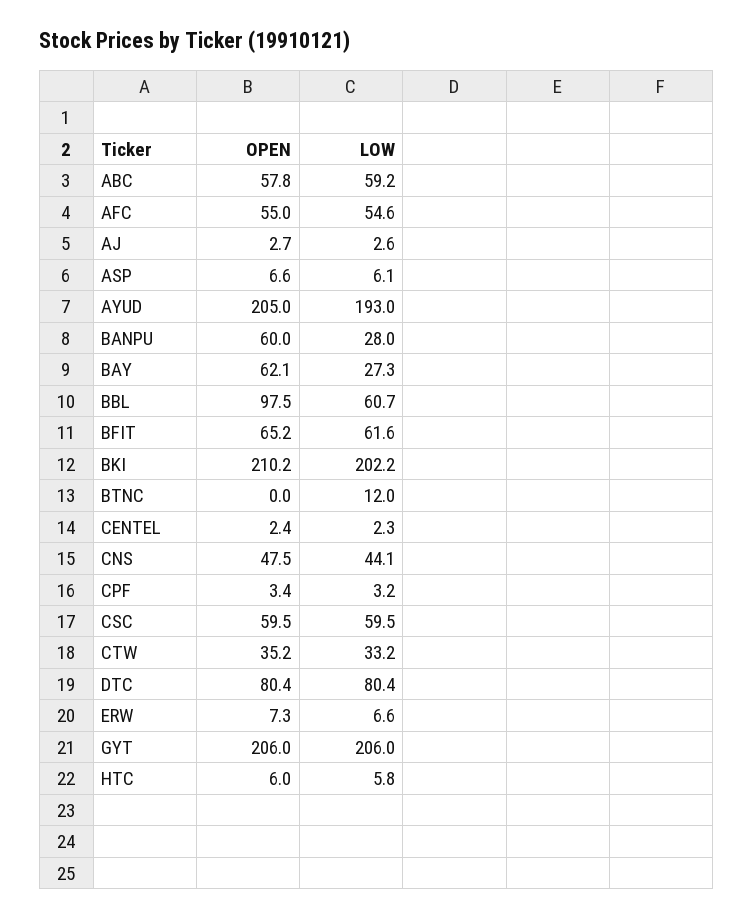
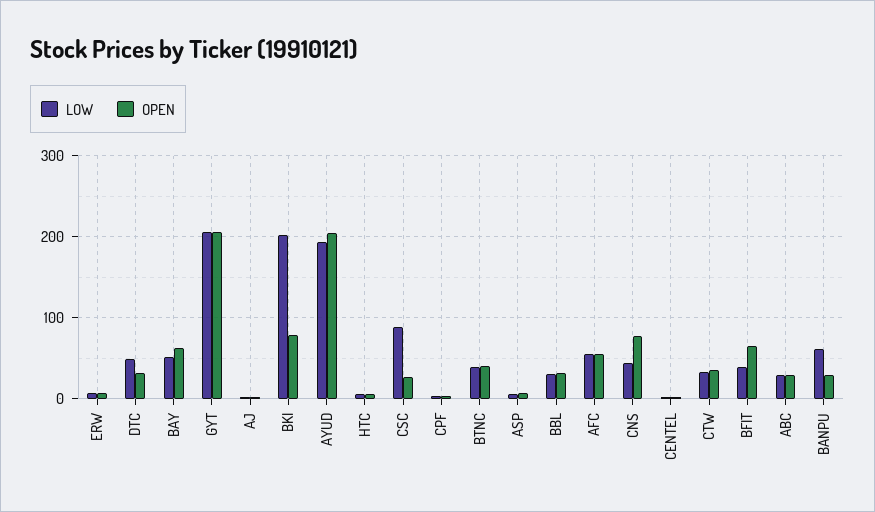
OPEN, ABC: 57.8 -> 30
LOW, ABC: 59.2 -> 30
OPEN, BANPU: 60 -> 30
LOW, BANPU: 28 -> 60
LOW, BAY: 27.3 -> 50
OPEN, BBL: 97.5 -> 30
LOW, BBL: 60.7 -> 30
LOW, BFIT: 61.6 -> 40
OPEN, BKI: 210.2 -> 80
OPEN, BTNC: 0 -> 40
LOW, BTNC: 12 -> 40
OPEN, CNS: 47.5 -> 80
OPEN, CSC: 59.5 -> 30
LOW, CSC: 59.5 -> 90
OPEN, DTC: 80.4 -> 30
LOW, DTC: 80.4 -> 50

